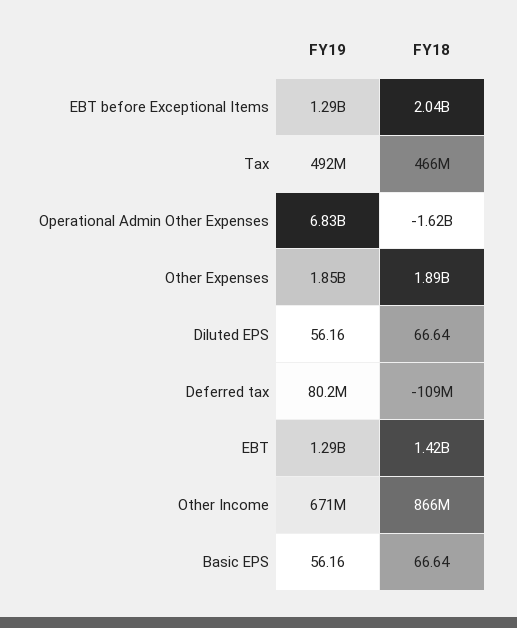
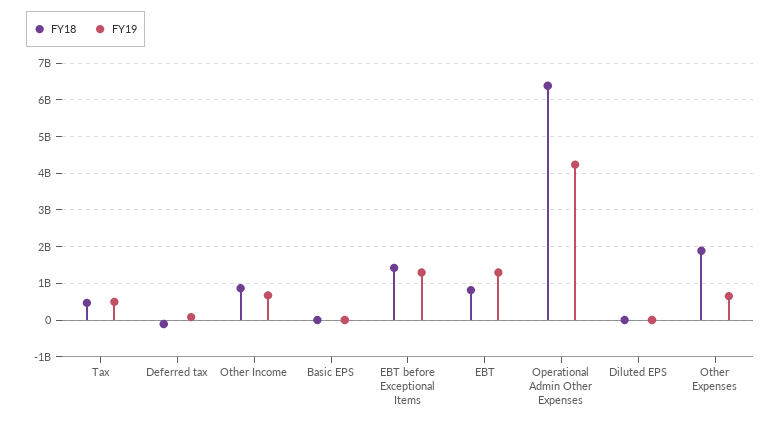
FY18, EBT before Exceptional Items: 2040000000 -> 1400000000
FY19, Operational Admin Other Expenses: 6830000000 -> 4200000000
FY18, Operational Admin Other Expenses: -1620000000 -> 6400000000
FY19, Other Expenses: 1850000000 -> 600000000
FY18, EBT: 1420000000 -> 800000000

